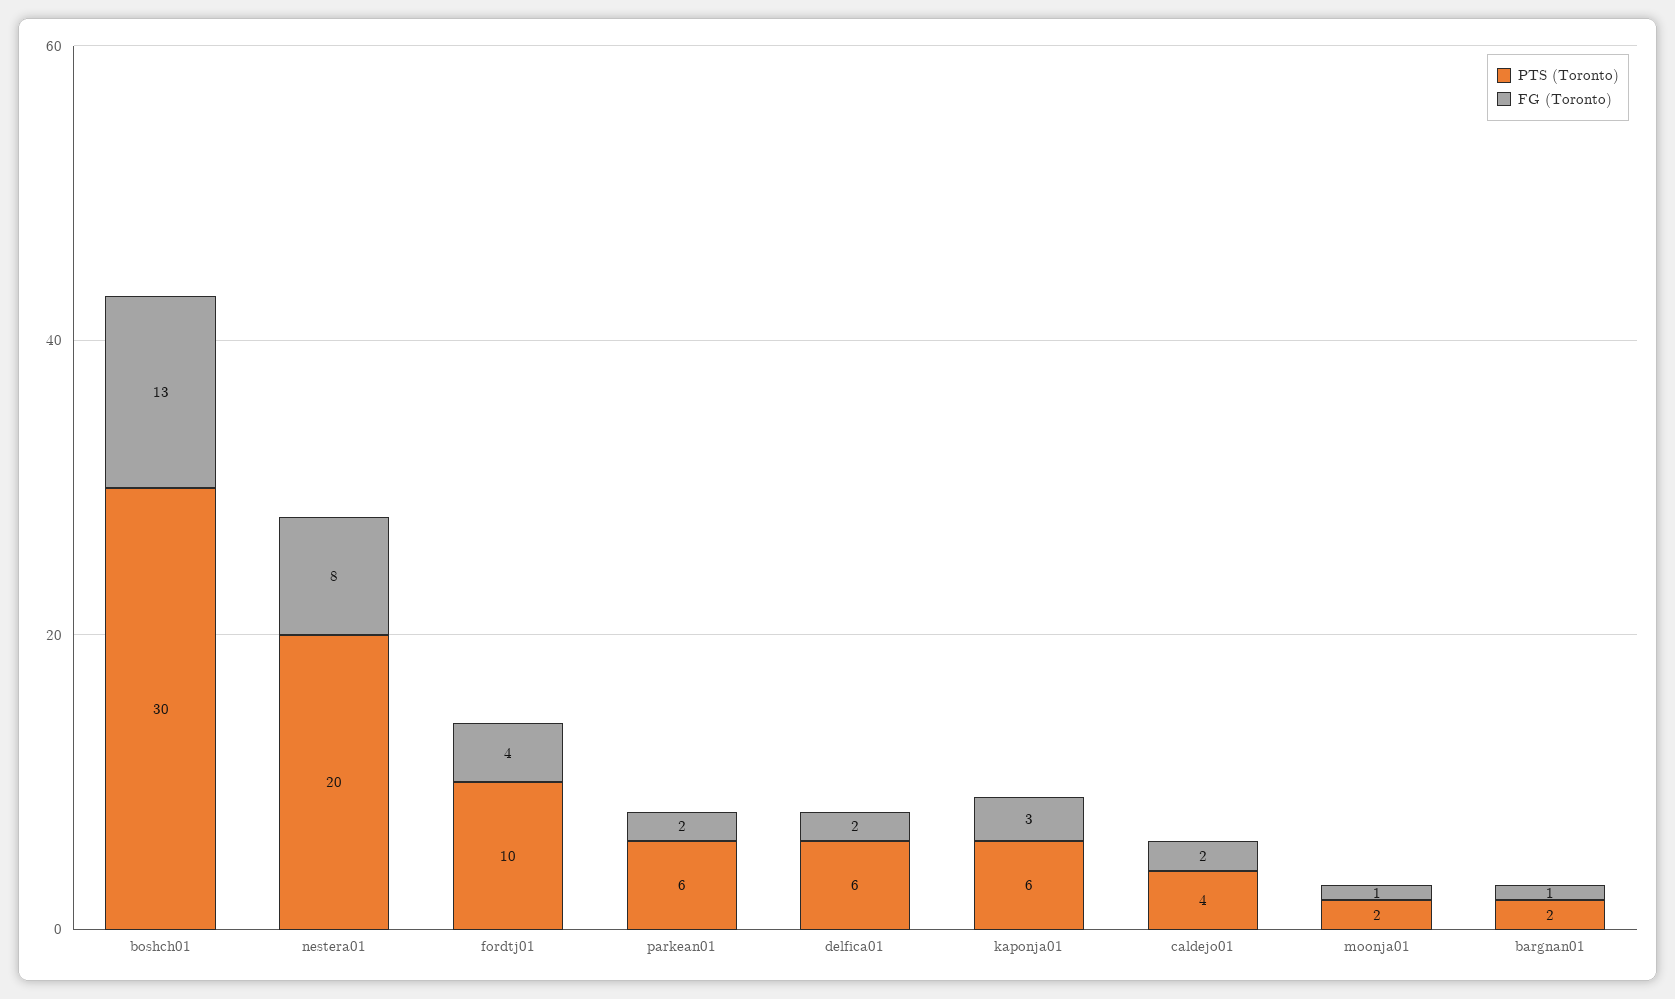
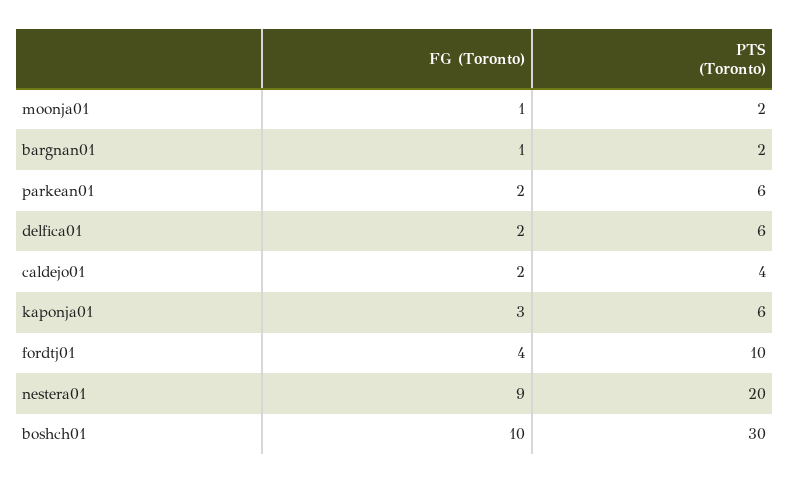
FG (Toronto), boshch01: 13 -> 10
FG (Toronto), nestera01: 8 -> 9

